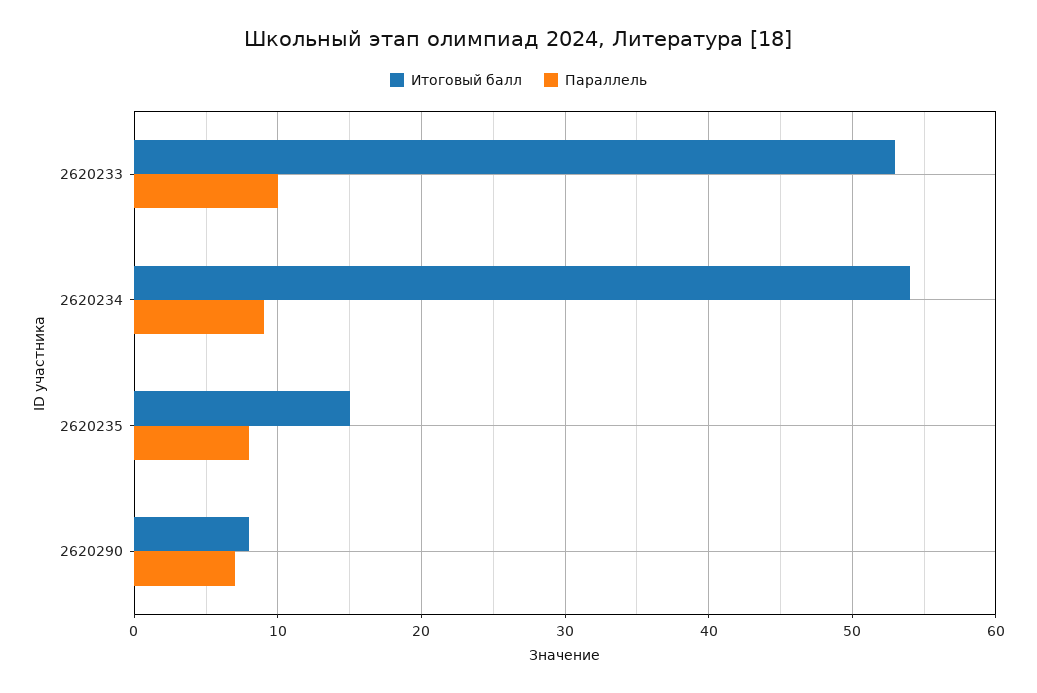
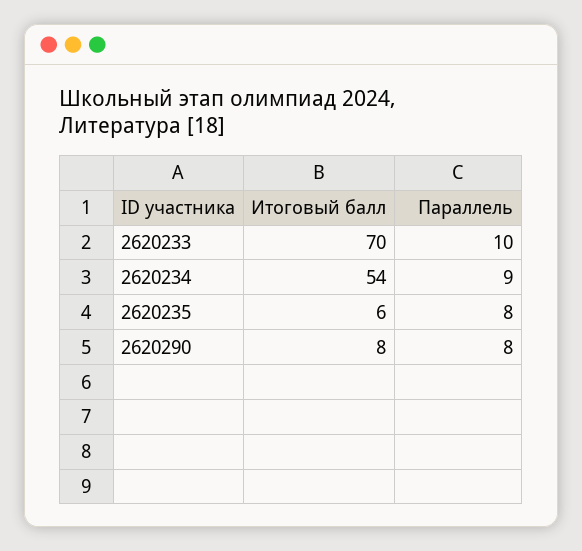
Итоговый балл, 2620233: 53 -> 70
Итоговый балл, 2620235: 15 -> 6
Параллель, 2620290: 7 -> 8

